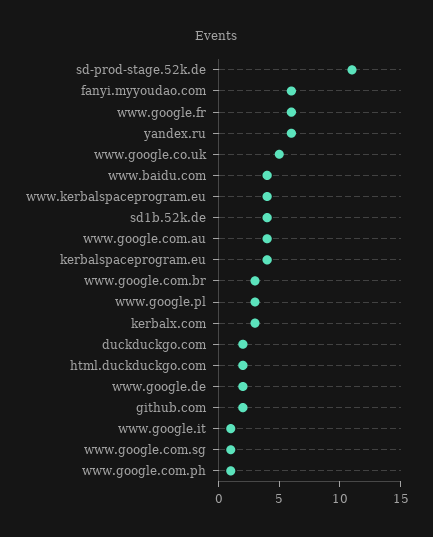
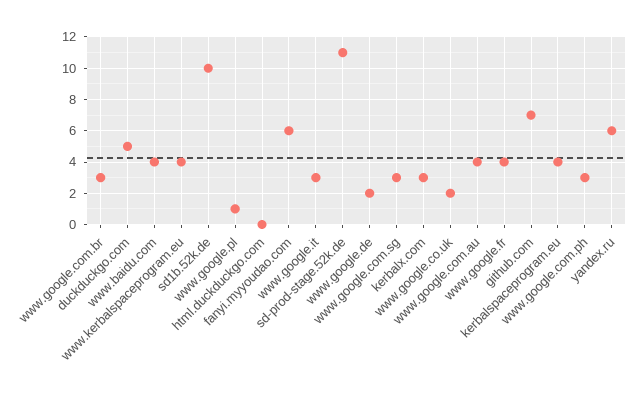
www.google.fr: 6 -> 4
www.google.co.uk: 5 -> 2
sd1b.52k.de: 4 -> 10
www.google.pl: 3 -> 1
duckduckgo.com: 2 -> 5
html.duckduckgo.com: 2 -> 0
github.com: 2 -> 7
www.google.it: 1 -> 3
www.google.com.sg: 1 -> 3
www.google.com.ph: 1 -> 3

